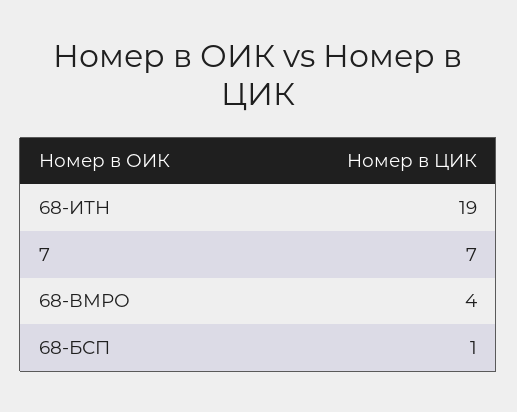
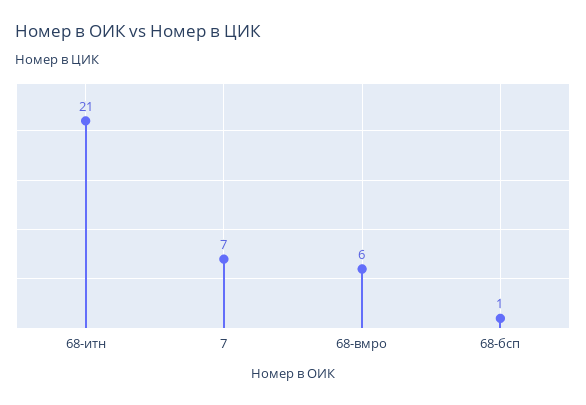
68-ИТН: 19 -> 21
68-ВМРО: 4 -> 6

